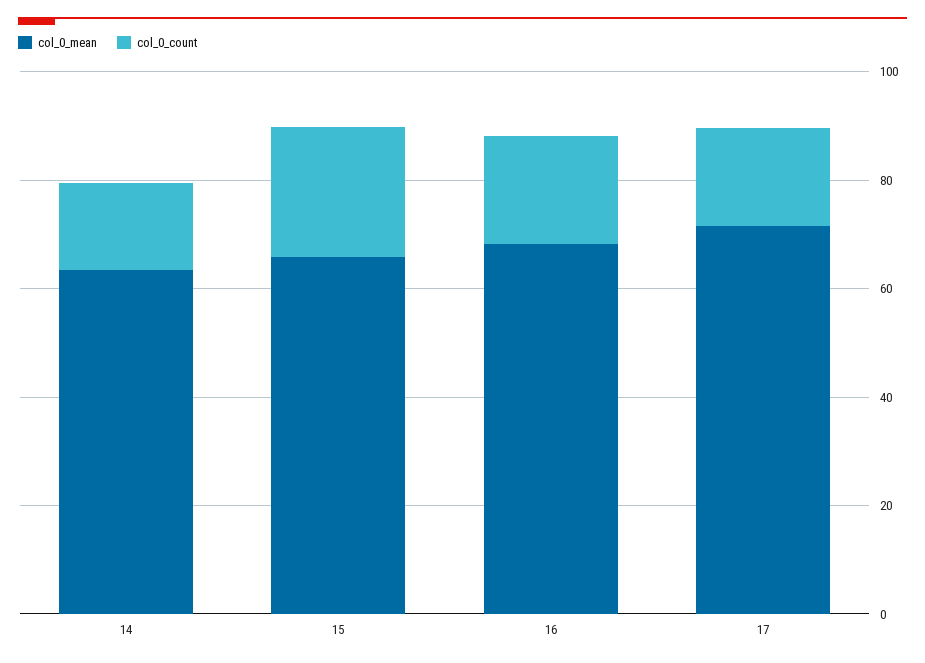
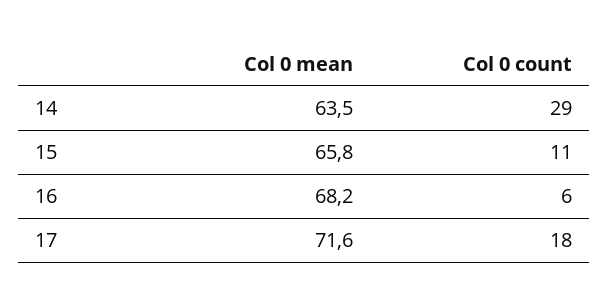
col_0_count, 14: 15 -> 29
col_0_count, 15: 25 -> 11
col_0_count, 16: 20 -> 6

